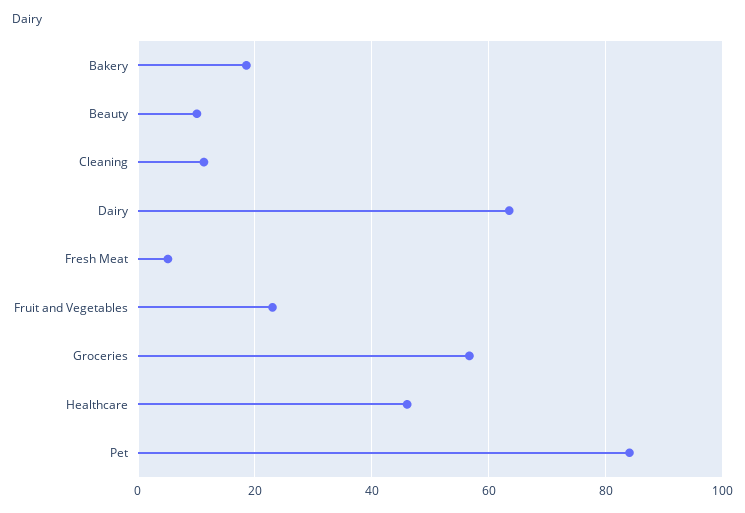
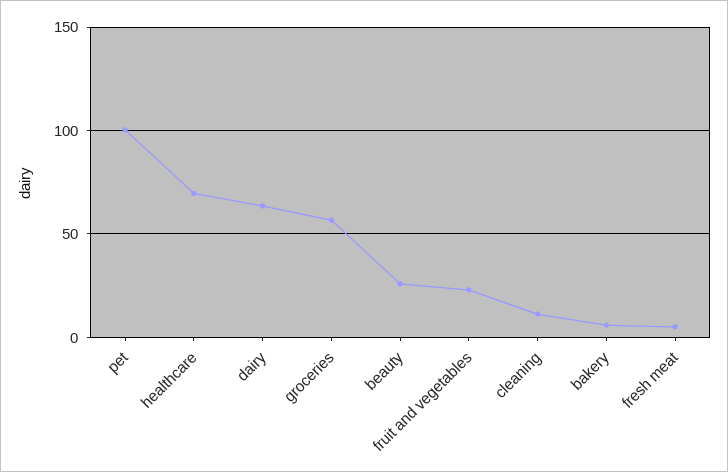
Bakery: 18 -> 5
Beauty: 10 -> 25
Healthcare: 46 -> 70
Pet: 84 -> 100

